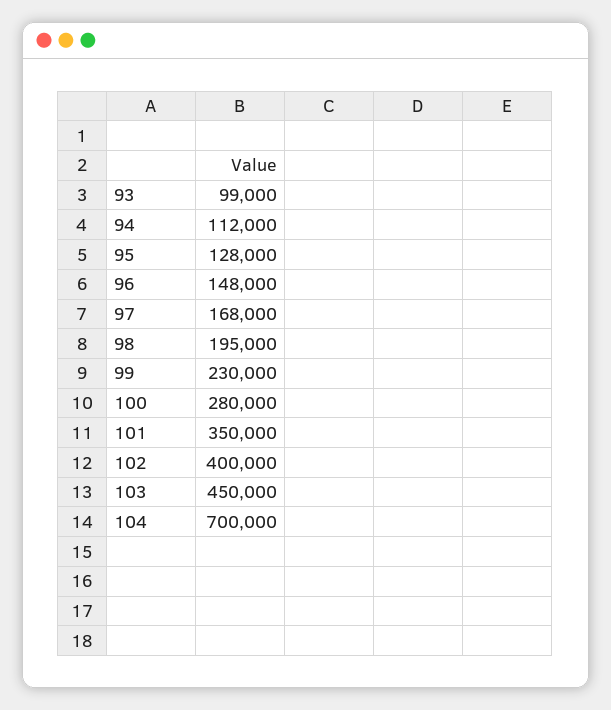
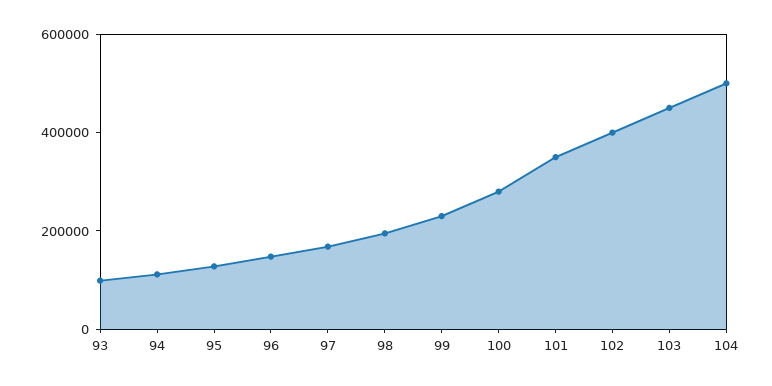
104: 700000 -> 500000

